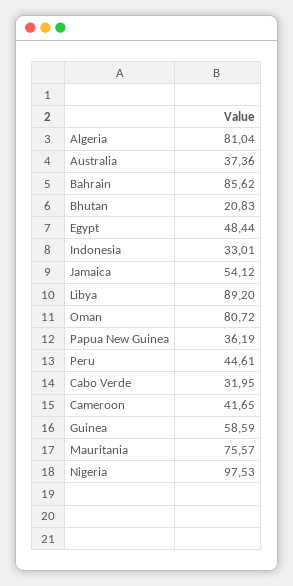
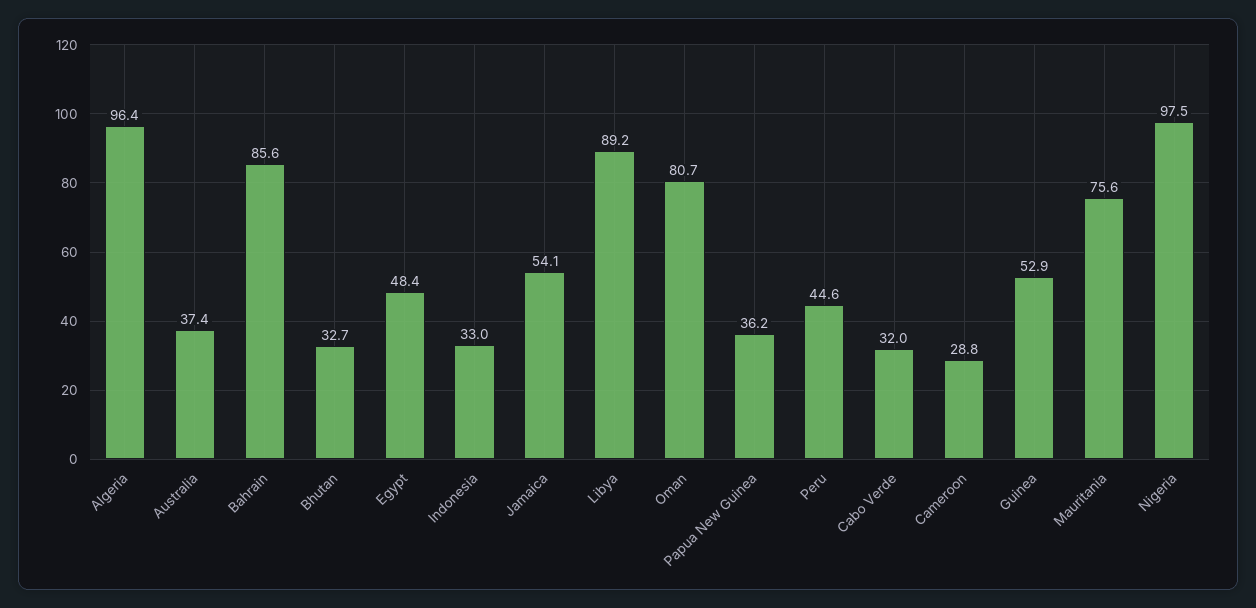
Algeria: 81.04 -> 96.4
Bhutan: 20.83 -> 32.7
Cameroon: 41.65 -> 28.8
Guinea: 58.59 -> 52.9

